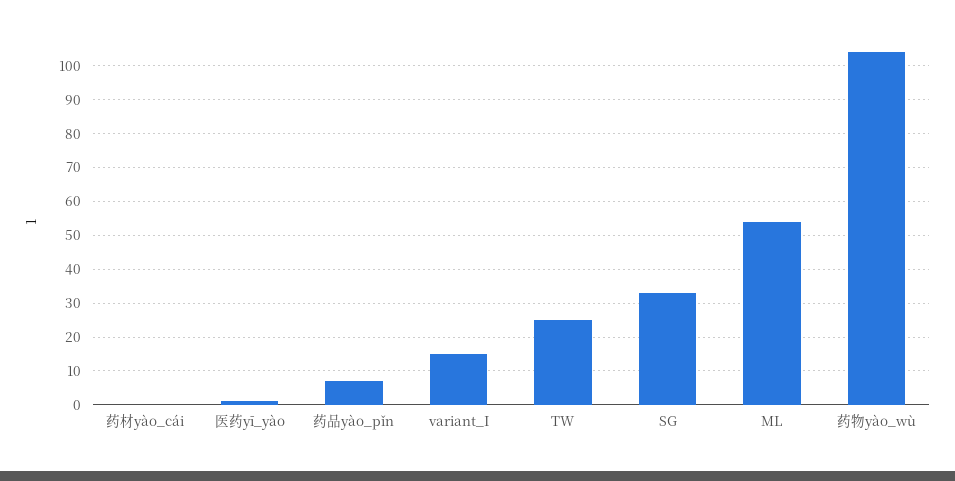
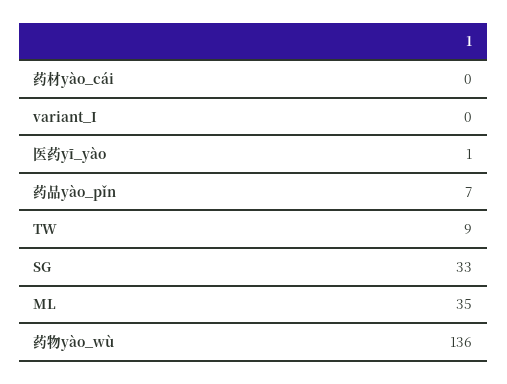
variant_I: 15 -> 0
TW: 25 -> 9
ML: 55 -> 35
药物yào_wù: 105 -> 136

